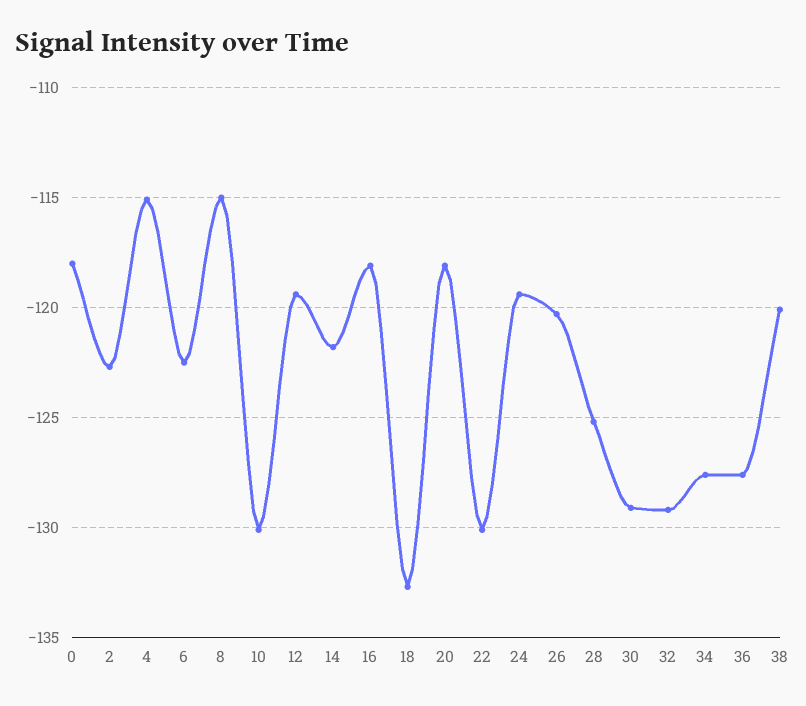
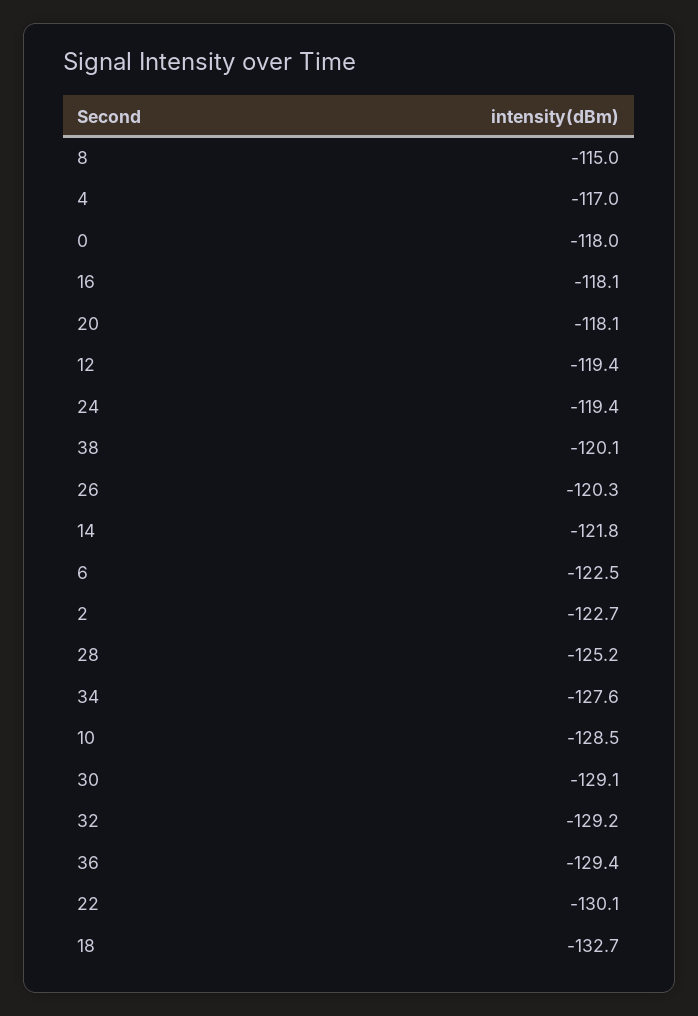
4: -115 -> -117
10: -130 -> -128.5
36: -127.5 -> -129.4

